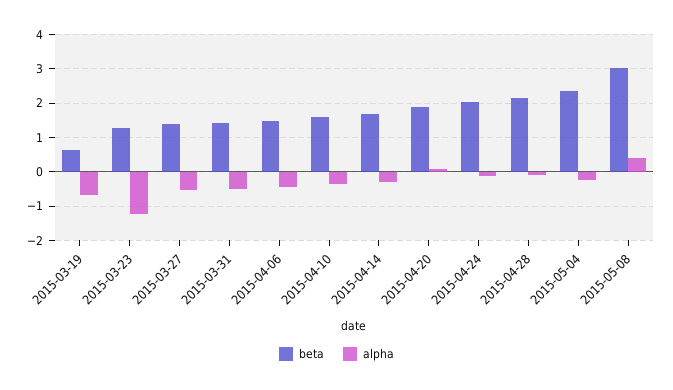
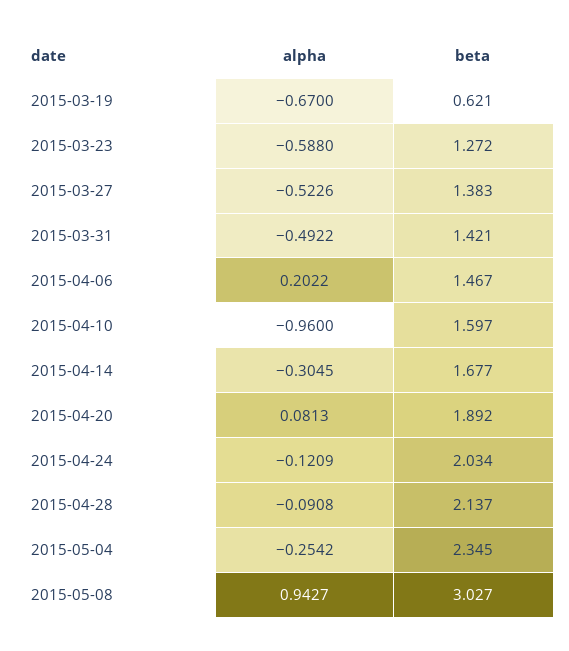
alpha, 2015-03-23: -1.2 -> -0.588
alpha, 2015-04-06: -0.4 -> 0.2022
alpha, 2015-04-10: -0.4 -> -0.96
alpha, 2015-05-08: 0.4 -> 0.9427

